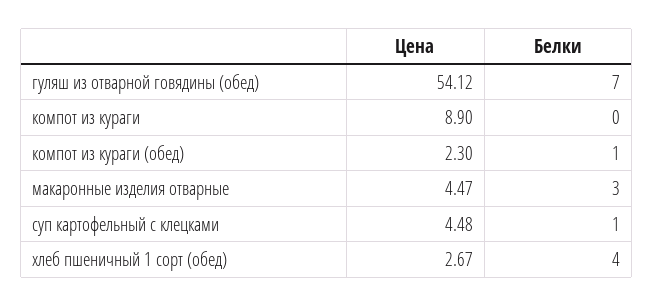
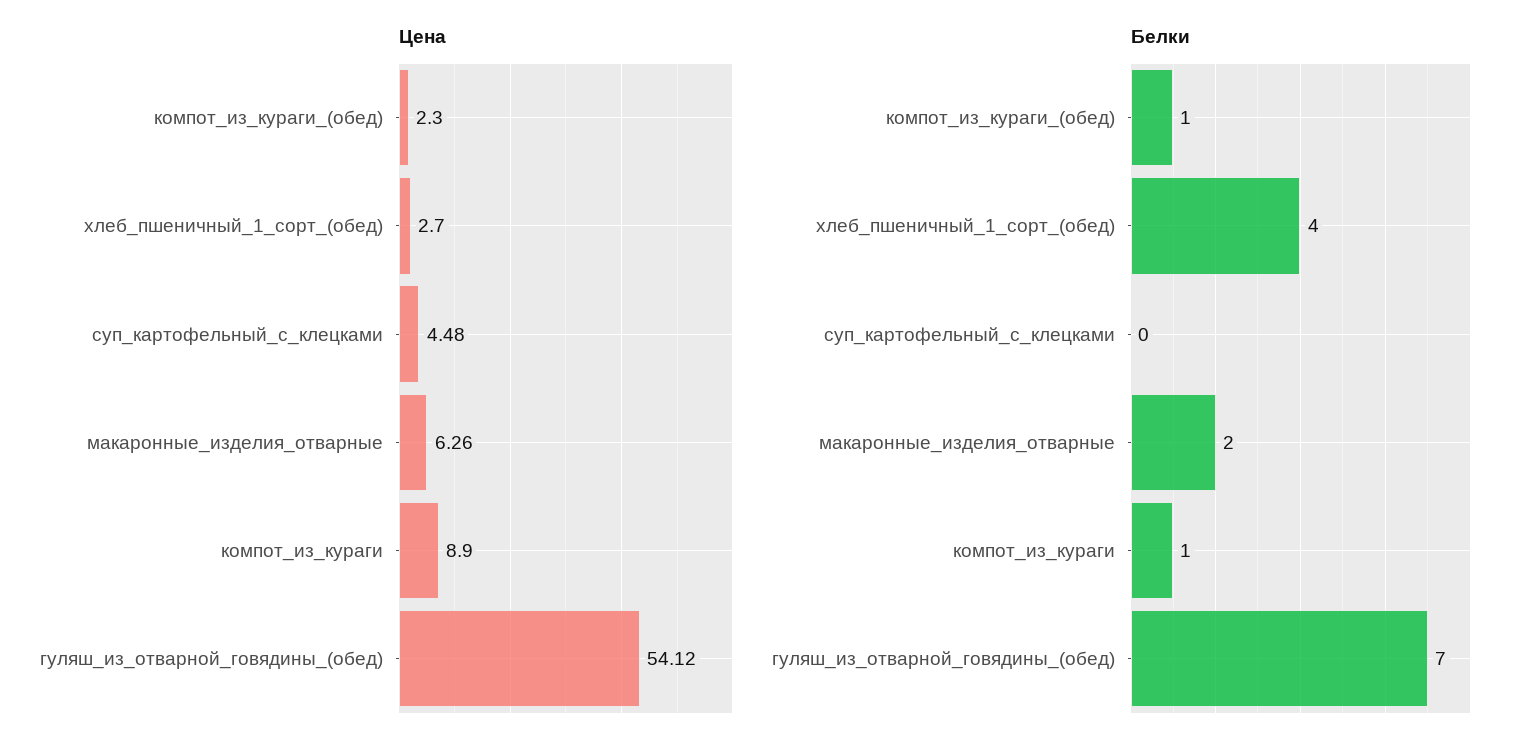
Белки, компот из кураги: 0 -> 1
Цена, макаронные изделия отварные: 4.47 -> 6.26
Белки, макаронные изделия отварные: 3 -> 2
Белки, суп картофельный с клецками: 1 -> 0
Цена, хлеб пшеничный 1 сорт (обед): 2.67 -> 2.7

